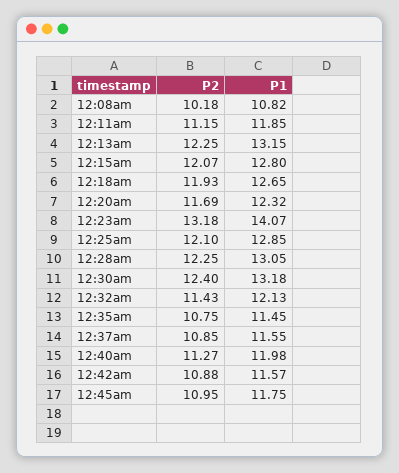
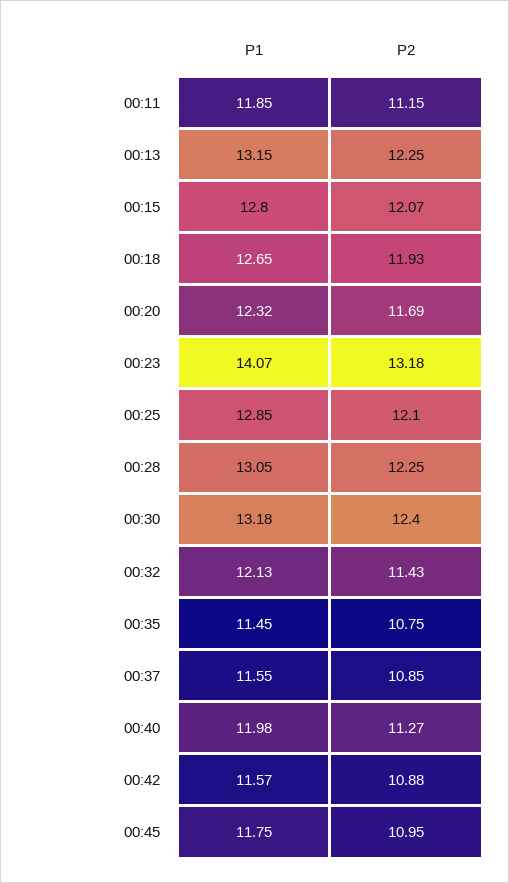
P2, 12:08am: 10.18 -> none
P1, 12:08am: 10.82 -> none

